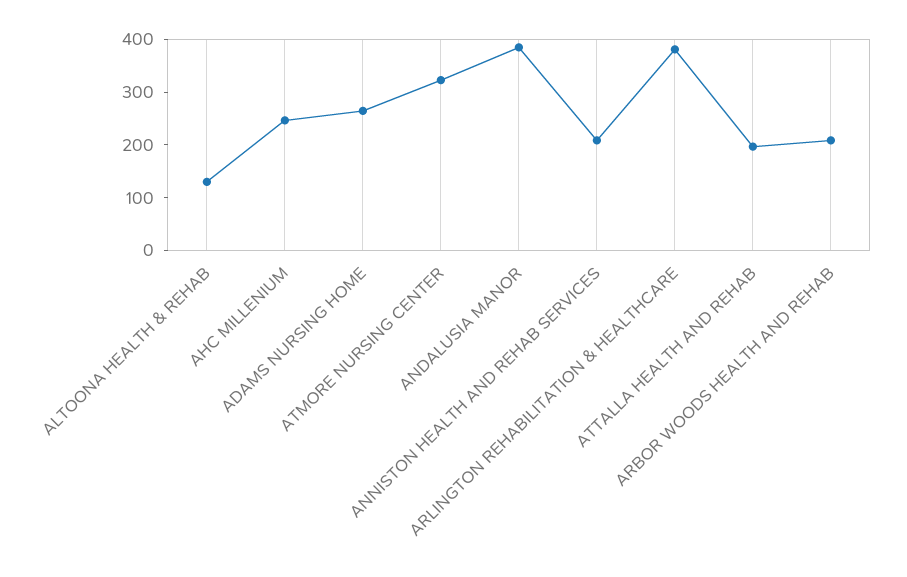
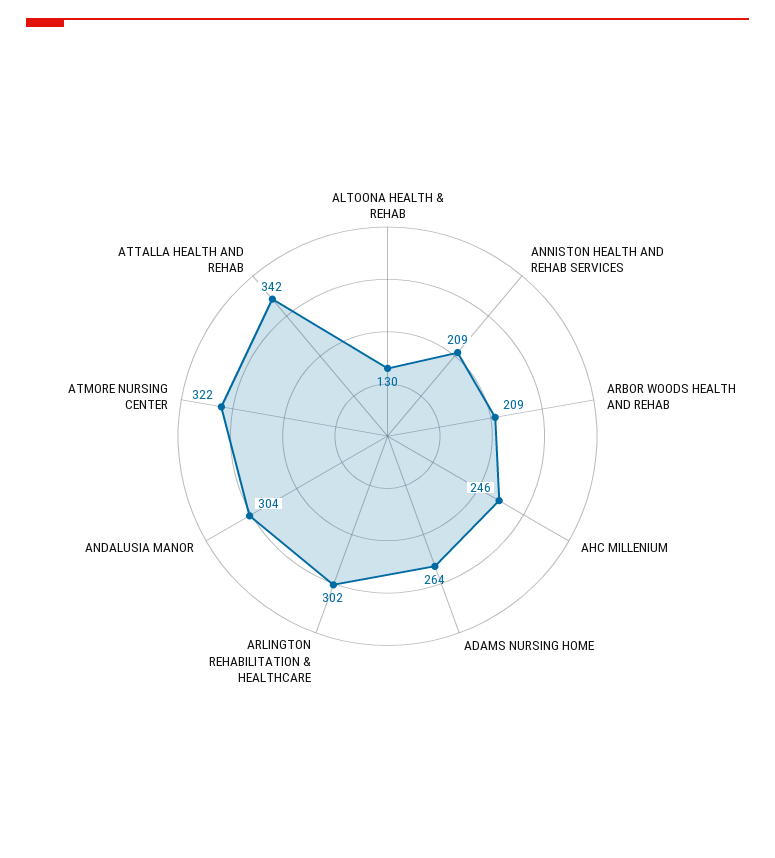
ANDALUSIA MANOR: 380 -> 304
ARLINGTON REHABILITATION & HEALTHCARE: 380 -> 302
ATTALLA HEALTH AND REHAB: 200 -> 342

